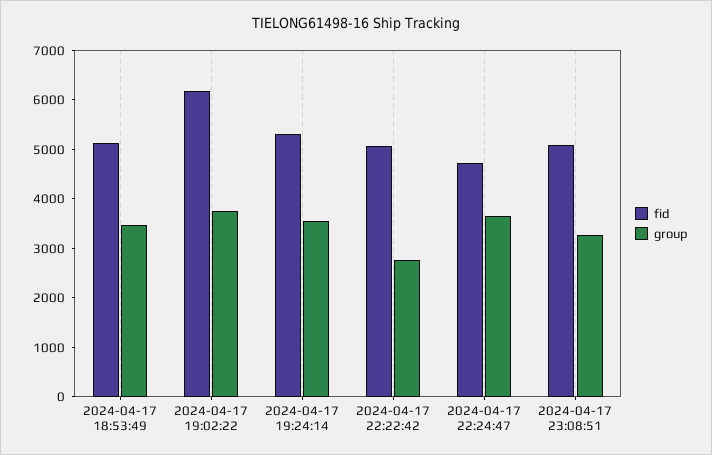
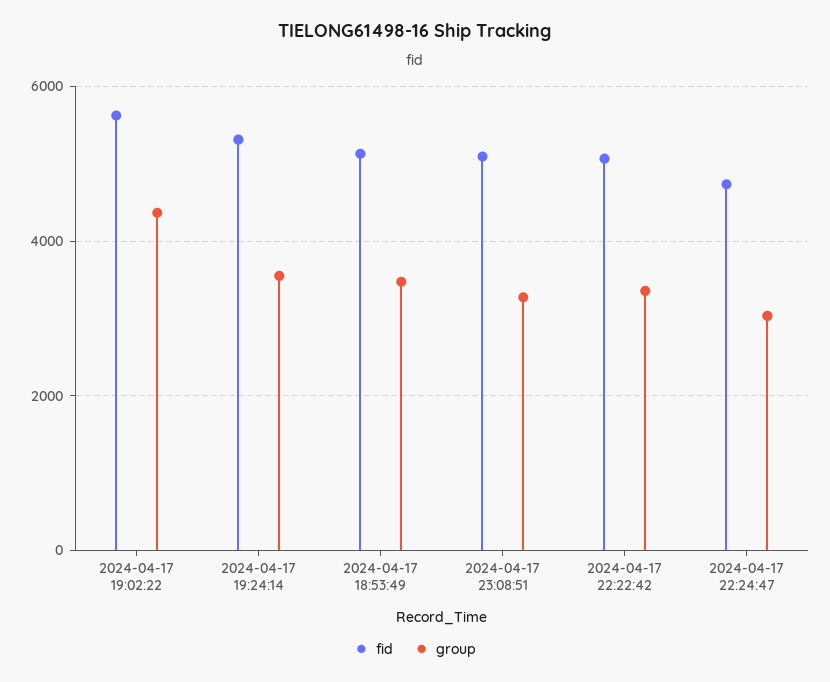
fid, 2024-04-17 19:02:22: 6200 -> 5600
group, 2024-04-17 19:02:22: 3800 -> 4400
group, 2024-04-17 22:22:42: 2800 -> 3400
group, 2024-04-17 22:24:47: 3600 -> 3000

